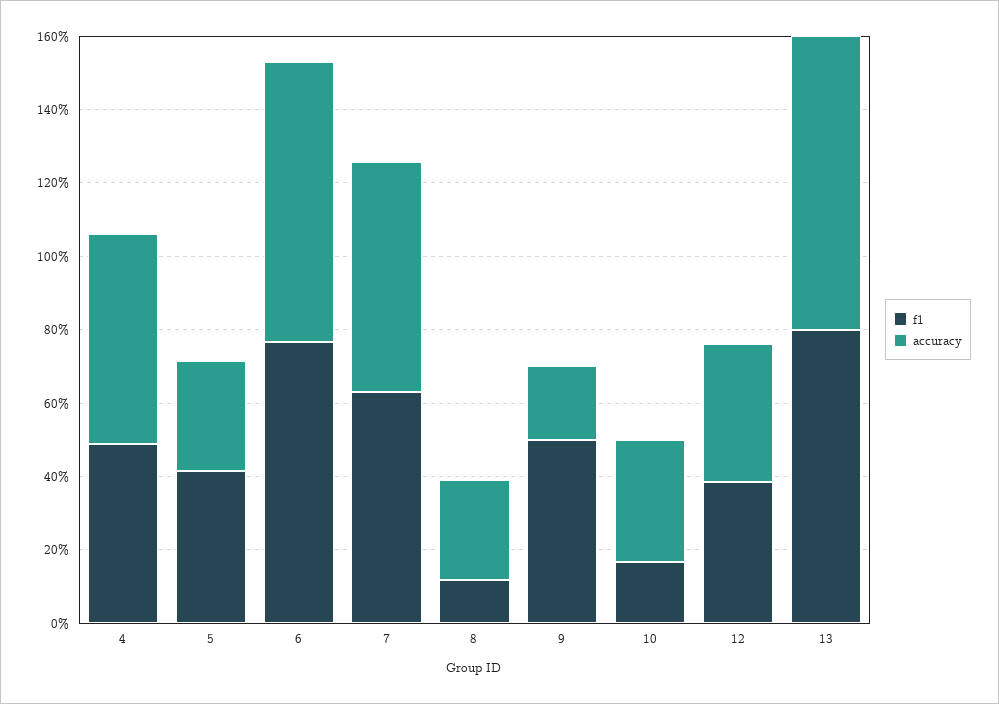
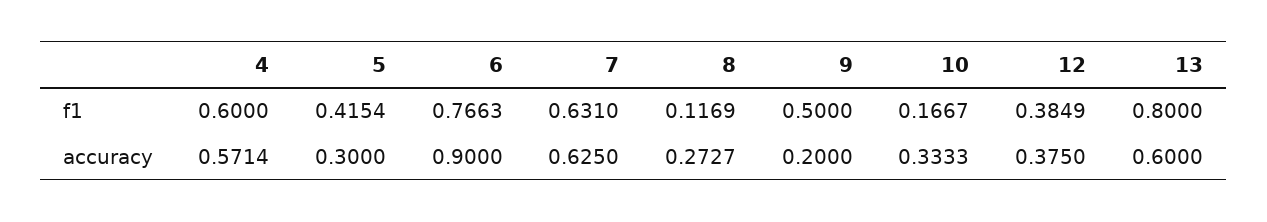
f1, 4: 0.5 -> 0.6
accuracy, 6: 0.75 -> 0.9
accuracy, 13: 0.8 -> 0.6

